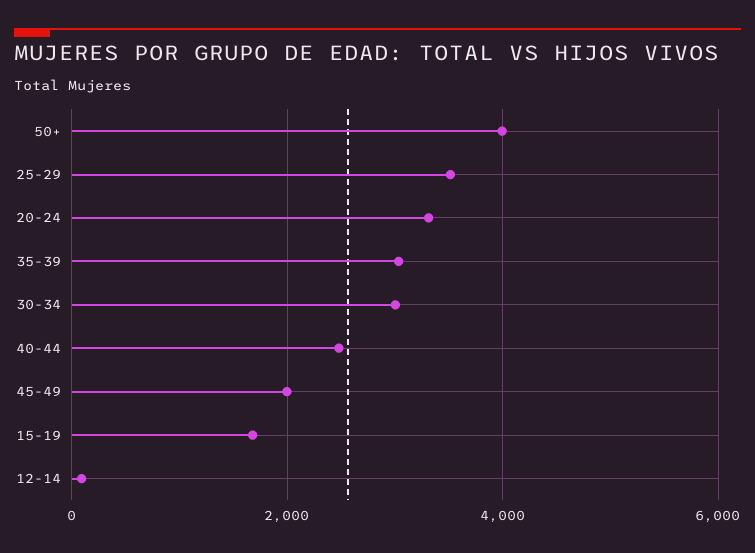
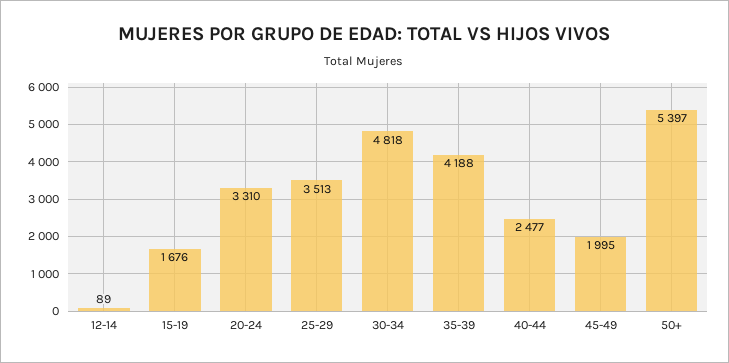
50+: 4000 -> 5397
35-39: 3000 -> 4188
30-34: 3000 -> 4818

